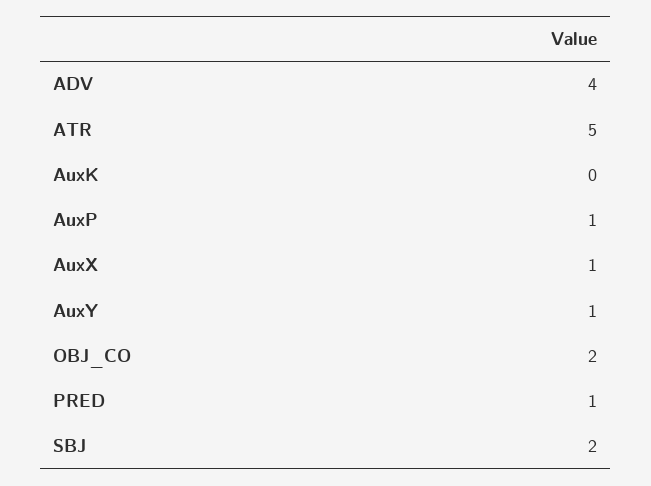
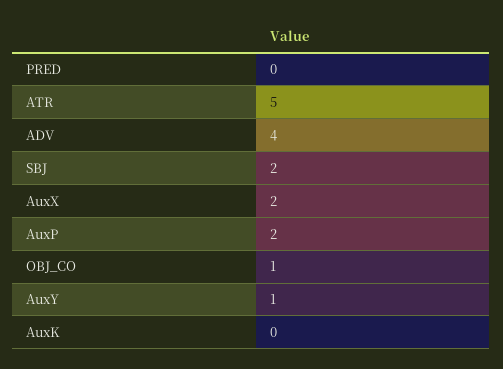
AuxP: 1 -> 2
AuxX: 1 -> 2
OBJ_CO: 2 -> 1
PRED: 1 -> 0

